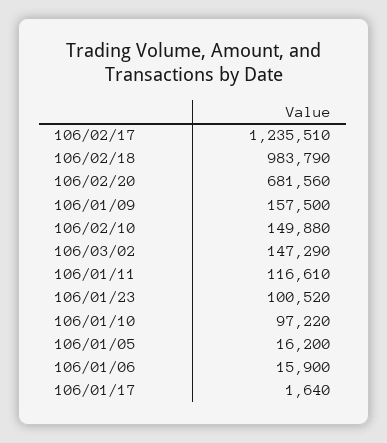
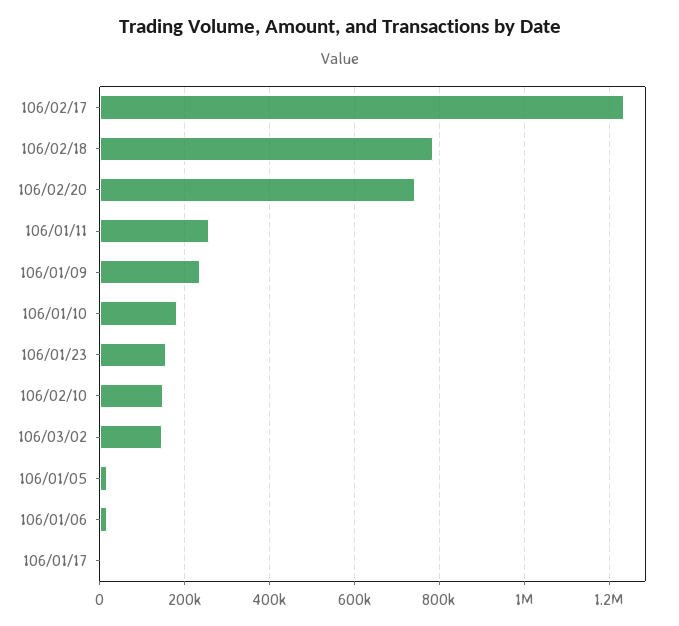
106/02/18: 983790 -> 780000
106/02/20: 681560 -> 740000
106/01/09: 157500 -> 240000
106/01/11: 116610 -> 260000
106/01/23: 100520 -> 160000
106/01/10: 97220 -> 180000

